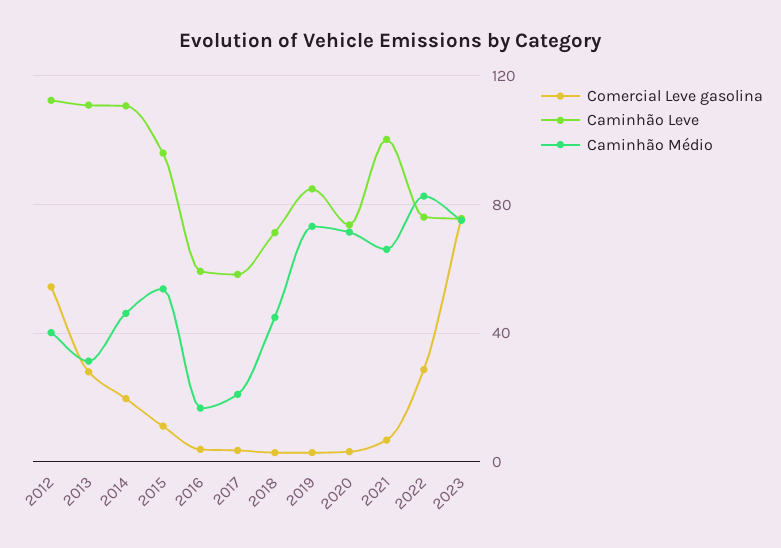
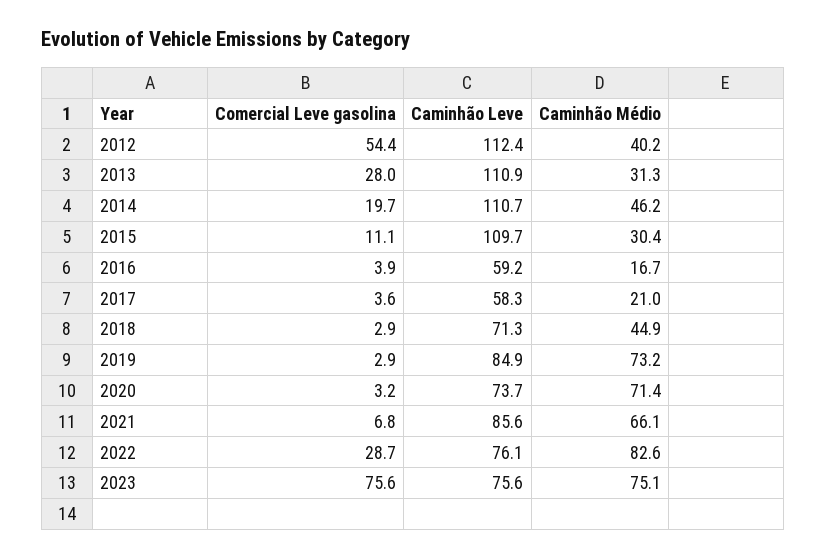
Caminhão Leve, 2015: 95 -> 109.7
Caminhão Médio, 2015: 55 -> 30.4
Caminhão Leve, 2021: 100 -> 85.6

